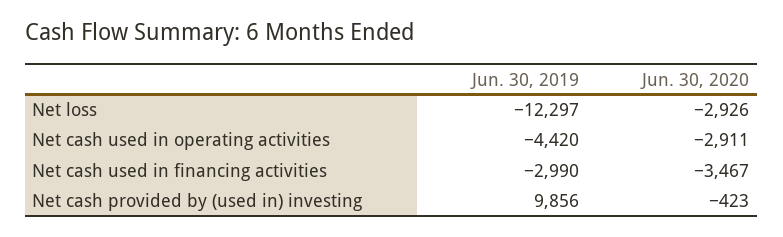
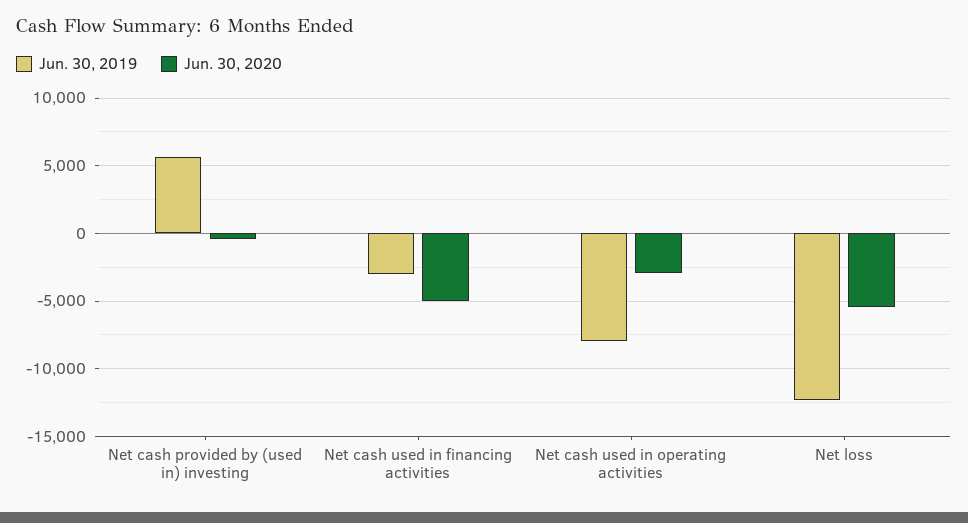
Jun. 30, 2020, Net loss: -2926 -> -5500
Jun. 30, 2019, Net cash used in operating activities: -4420 -> -8000
Jun. 30, 2020, Net cash used in financing activities: -3467 -> -5000
Jun. 30, 2019, Net cash provided by (used in) investing: 9856 -> 5500

